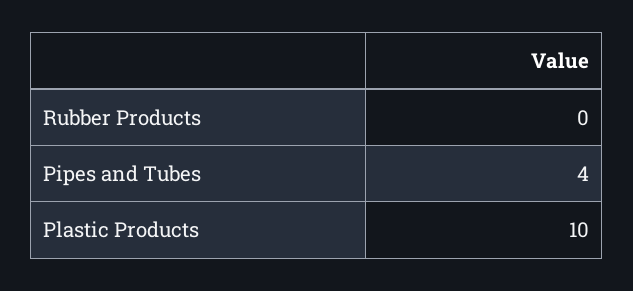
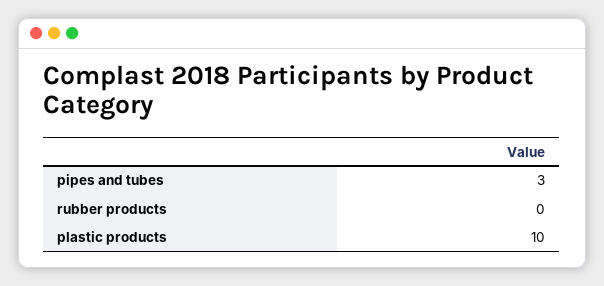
Pipes and Tubes: 4 -> 3

